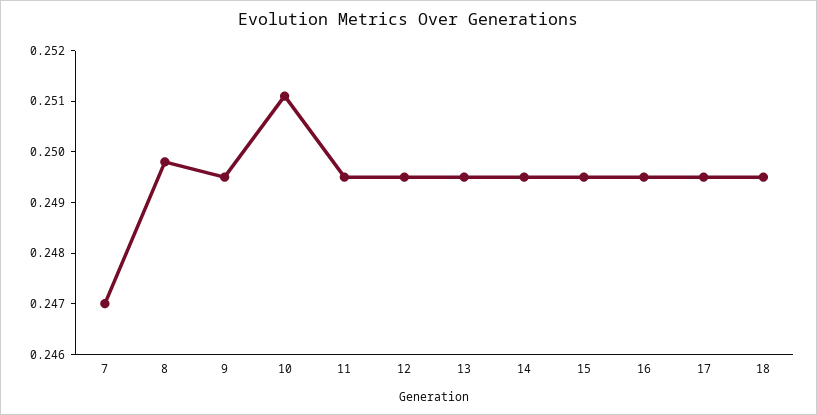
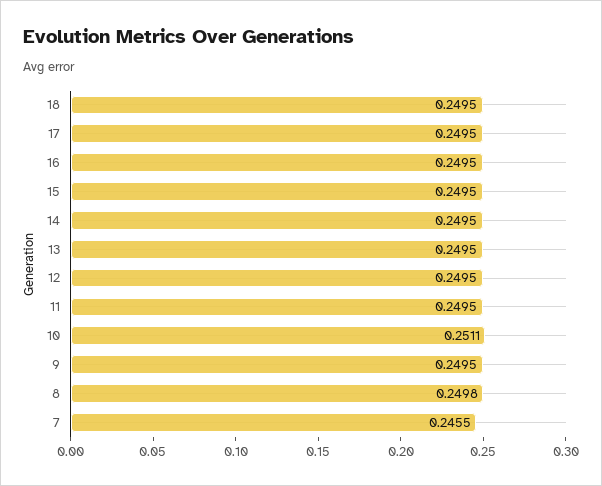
7: 0.247 -> 0.2455

